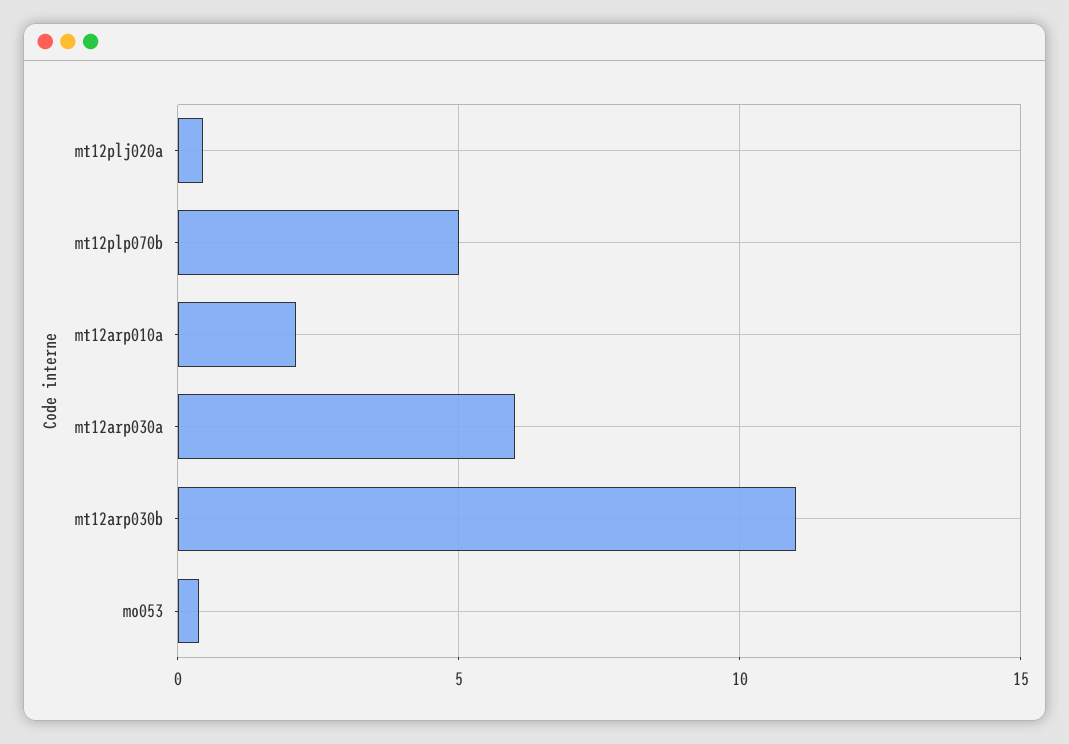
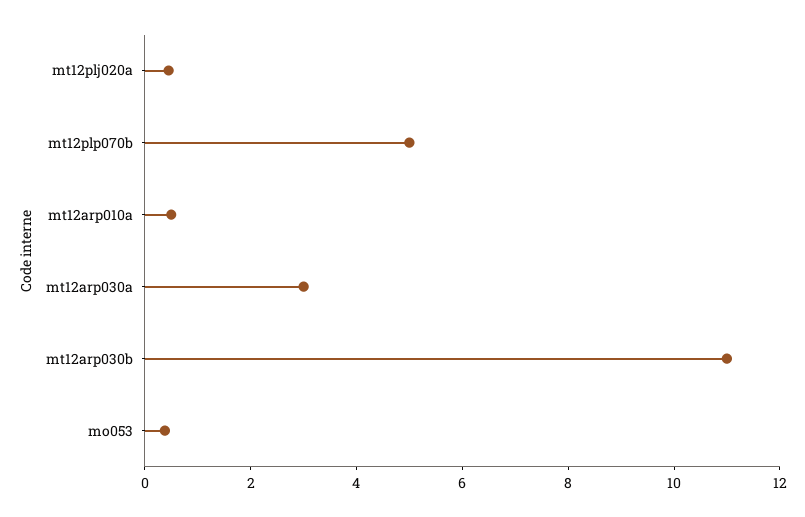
mt12arp010a: 2 -> 0.5
mt12arp030a: 6 -> 3

